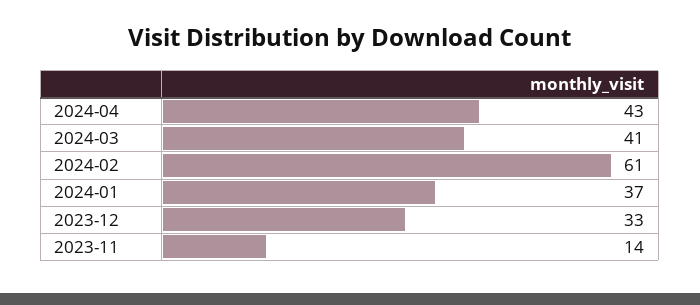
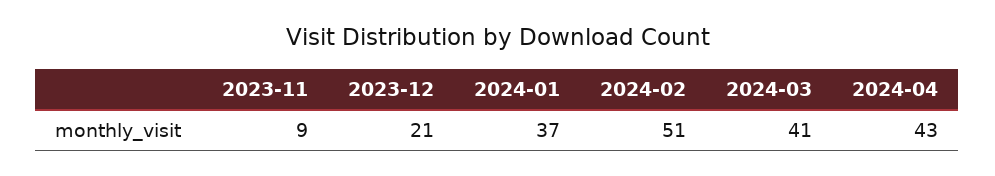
2024-02: 61 -> 51
2023-12: 33 -> 21
2023-11: 14 -> 9

